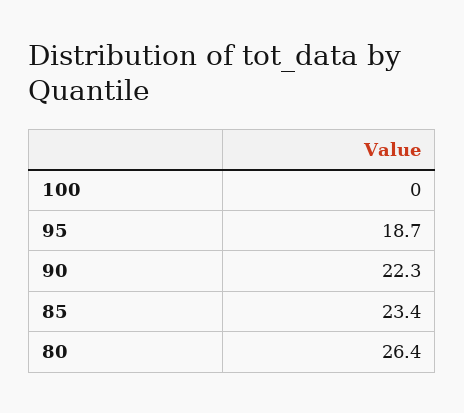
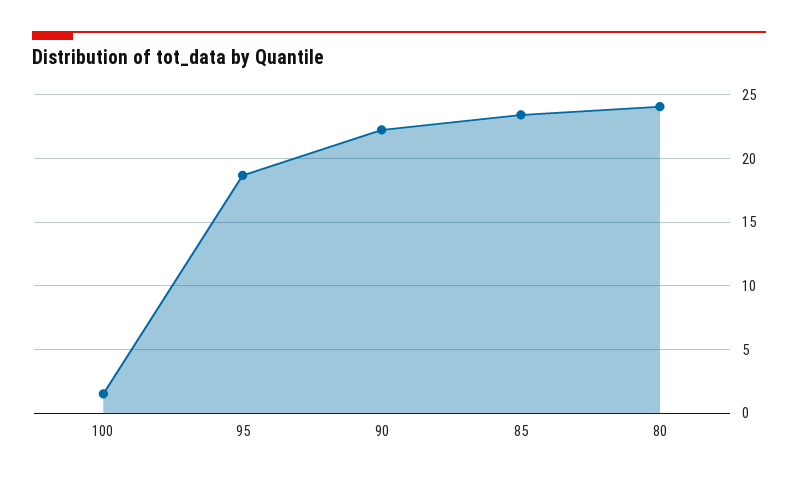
100: 0 -> 1.5
80: 26.4 -> 24

